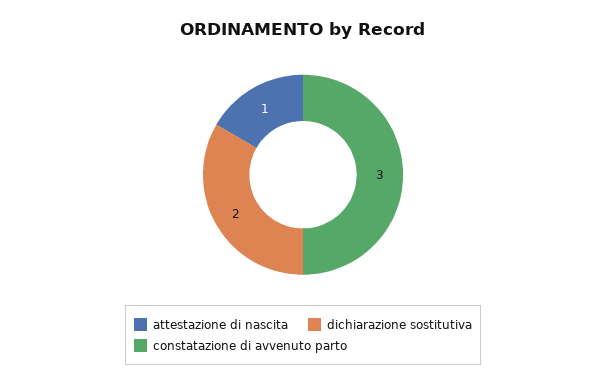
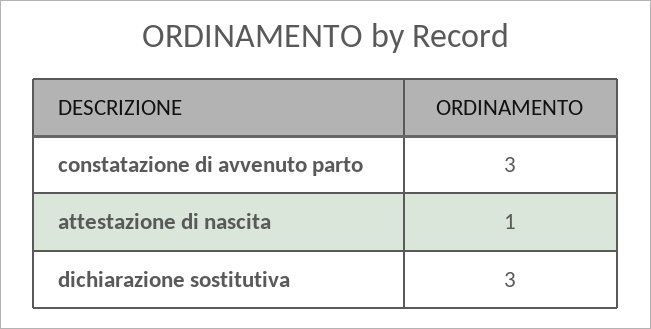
dichiarazione sostitutiva: 2 -> 3

